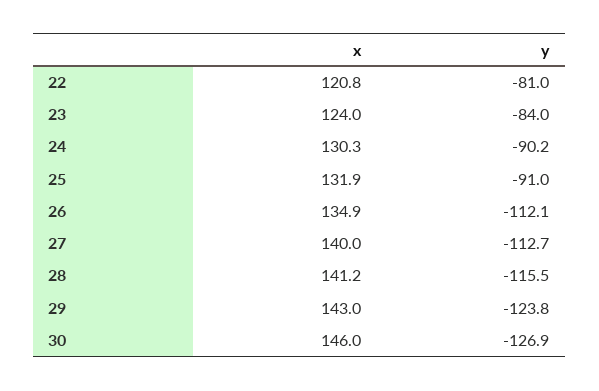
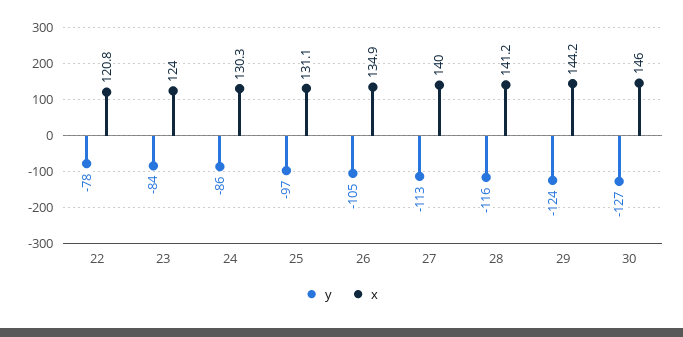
y, 22: -81 -> -78
y, 24: -90.2 -> -86
x, 25: 131.9 -> 131.1
y, 25: -91 -> -97
y, 26: -112.1 -> -105
x, 29: 143 -> 144.2

